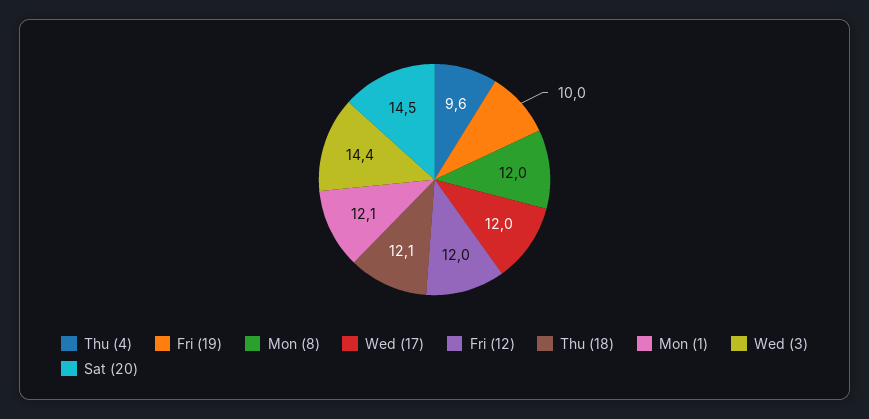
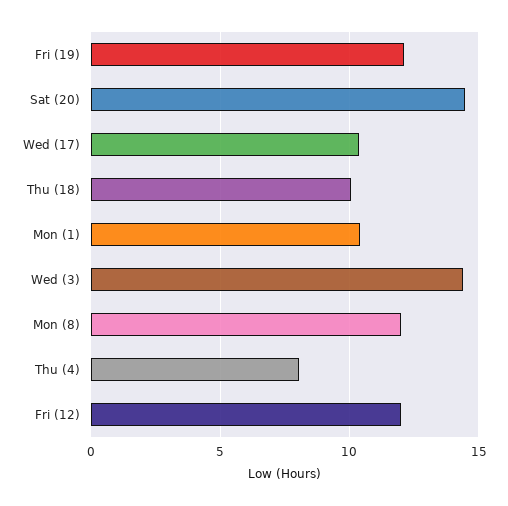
Thu (4): 9.6 -> 8
Fri (19): 10 -> 12
Wed (17): 12 -> 10.5
Thu (18): 12.1 -> 10
Mon (1): 12.1 -> 10.5

